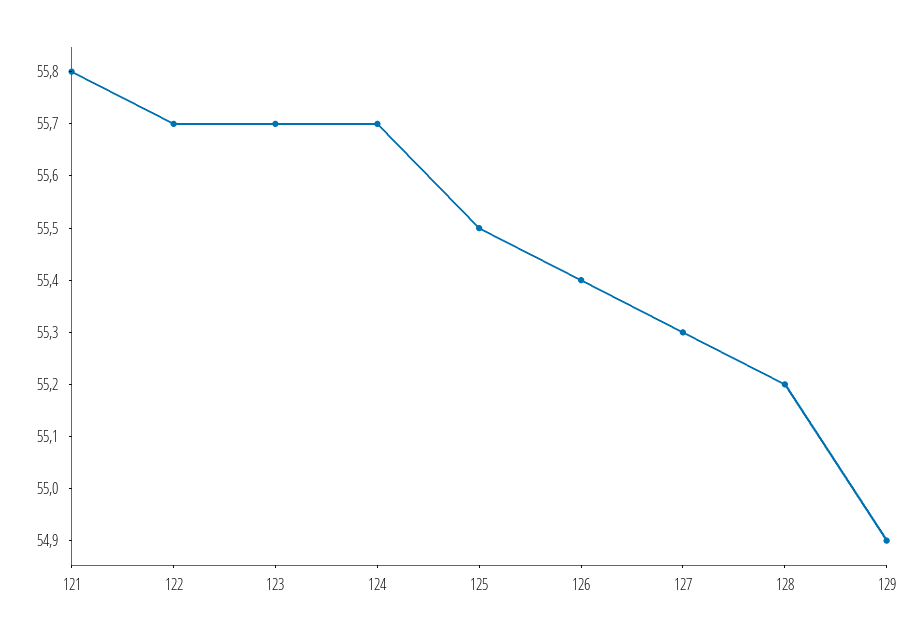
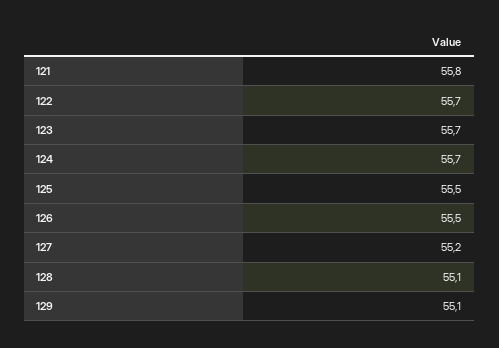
126: 55.4 -> 55.5
127: 55.3 -> 55.2
128: 55.2 -> 55.1
129: 54.9 -> 55.1

